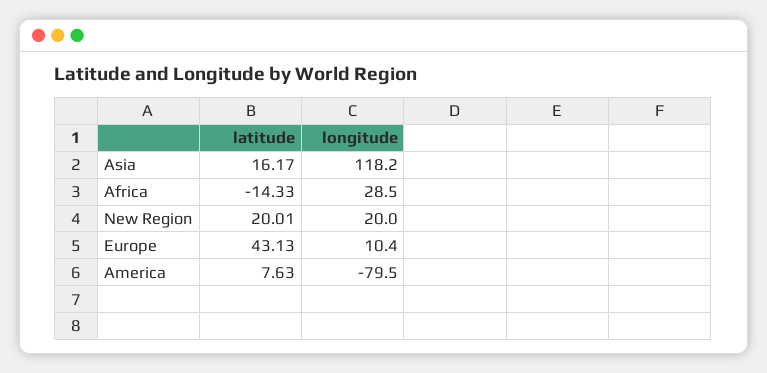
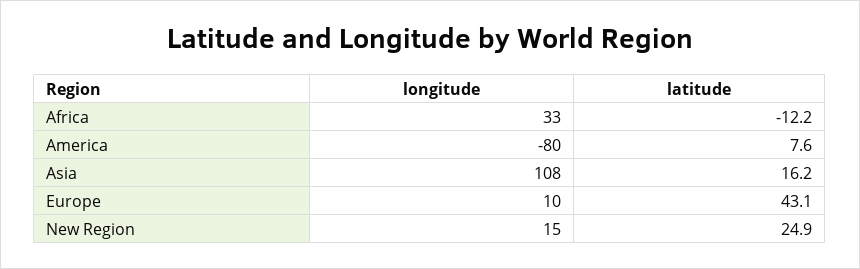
longitude, Asia: 118.2 -> 108
latitude, Africa: -14.33 -> -12.2
longitude, Africa: 28.5 -> 33
latitude, New Region: 20.01 -> 24.9
longitude, New Region: 20 -> 15

